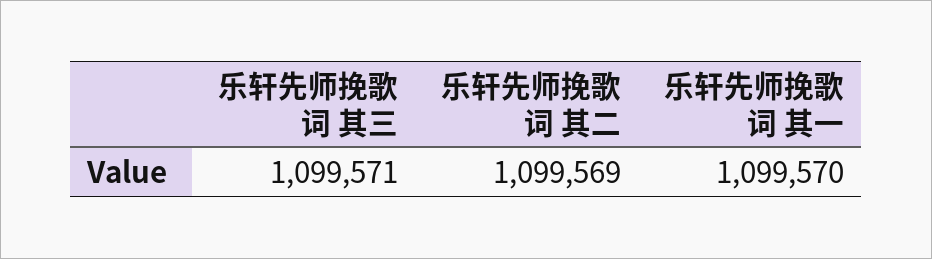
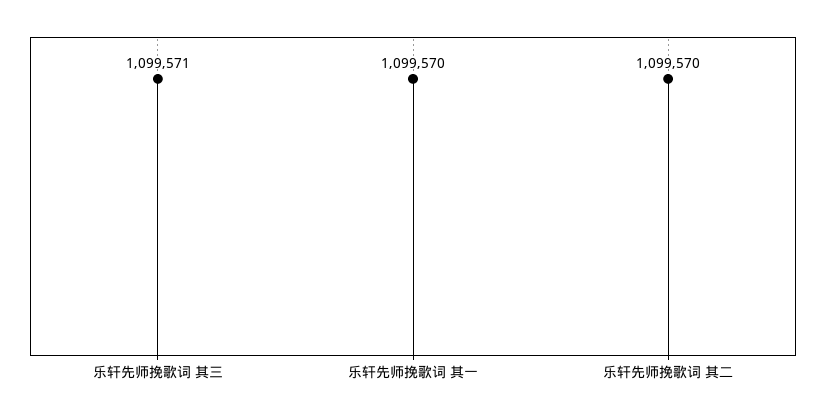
乐轩先师挽歌词 其二: 1099569 -> 1099570

